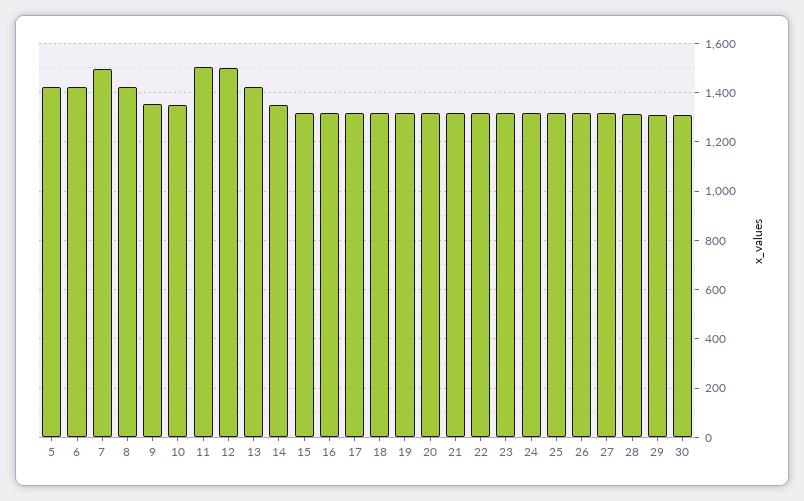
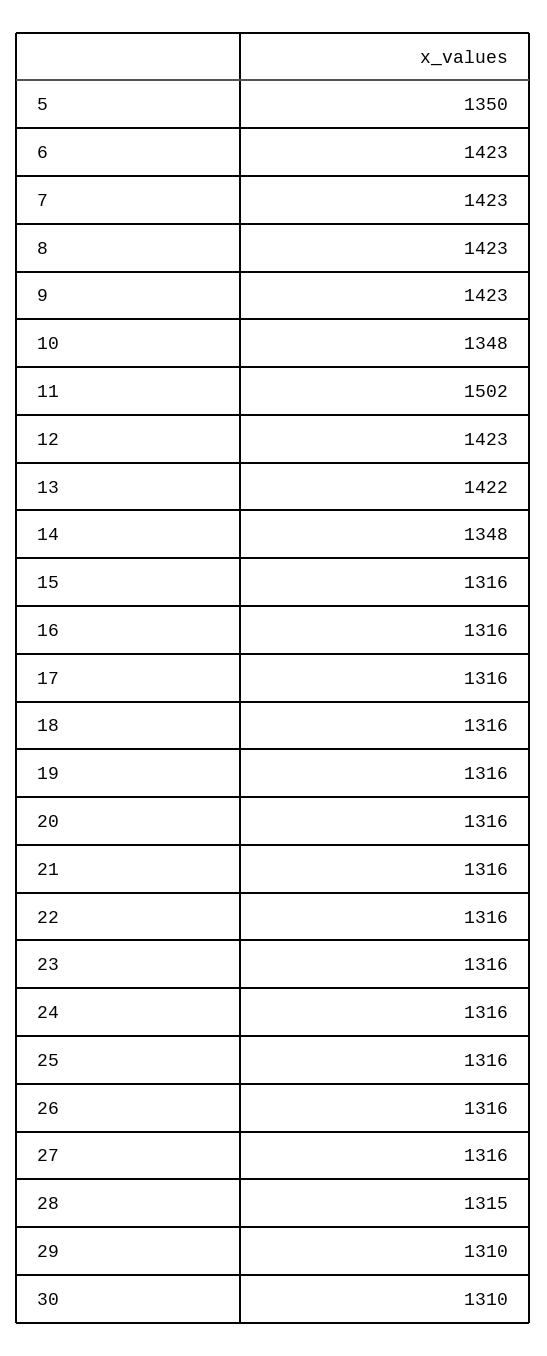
5: 1425 -> 1350
7: 1500 -> 1423
9: 1350 -> 1423
12: 1500 -> 1423

